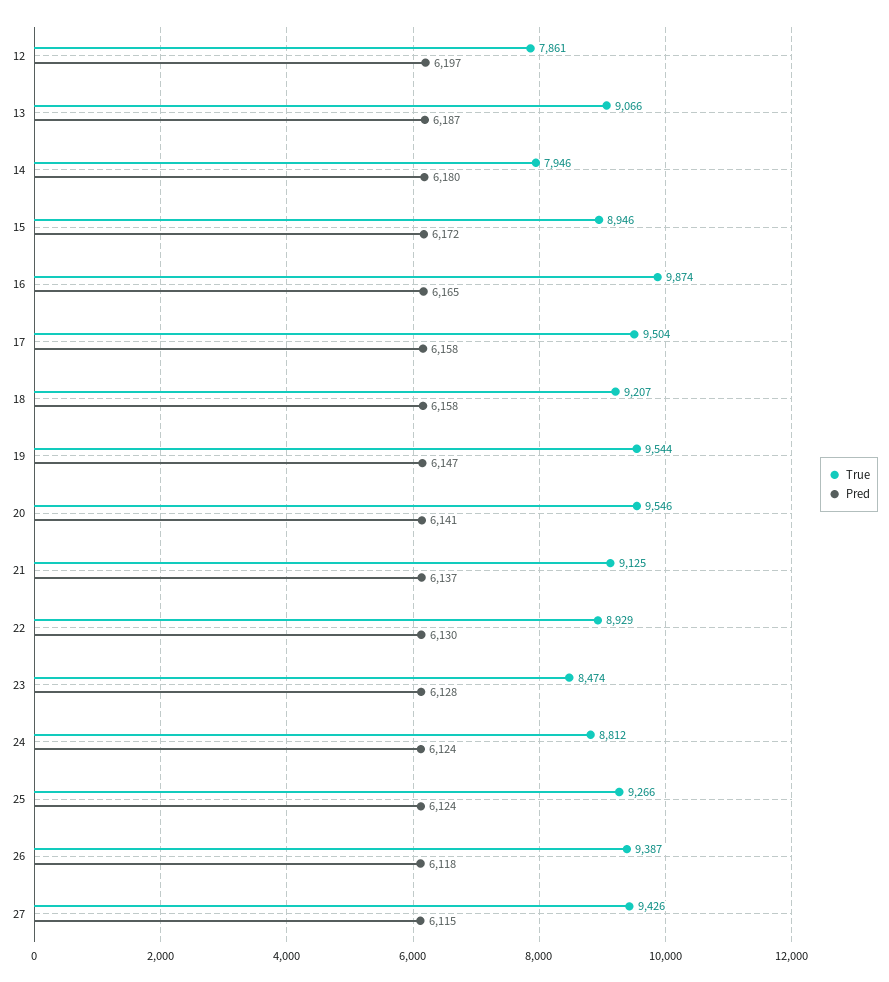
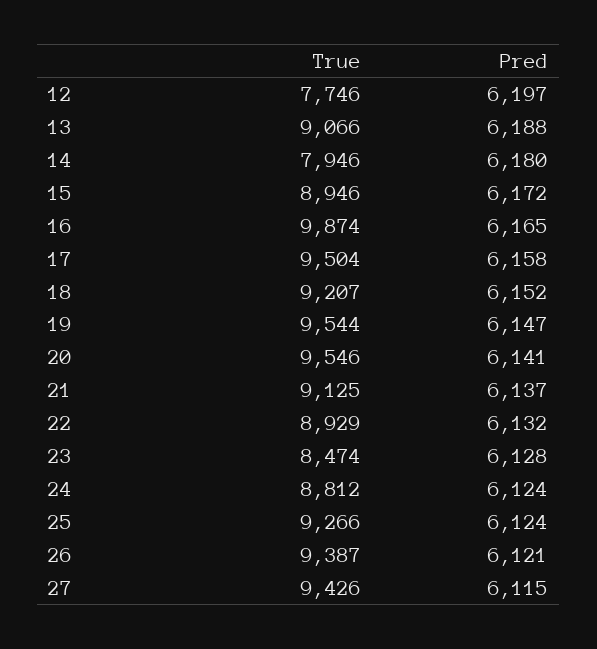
True, 12: 7861 -> 7746
Pred, 13: 6187 -> 6188
Pred, 18: 6158 -> 6152
Pred, 22: 6130 -> 6132
Pred, 26: 6118 -> 6121

